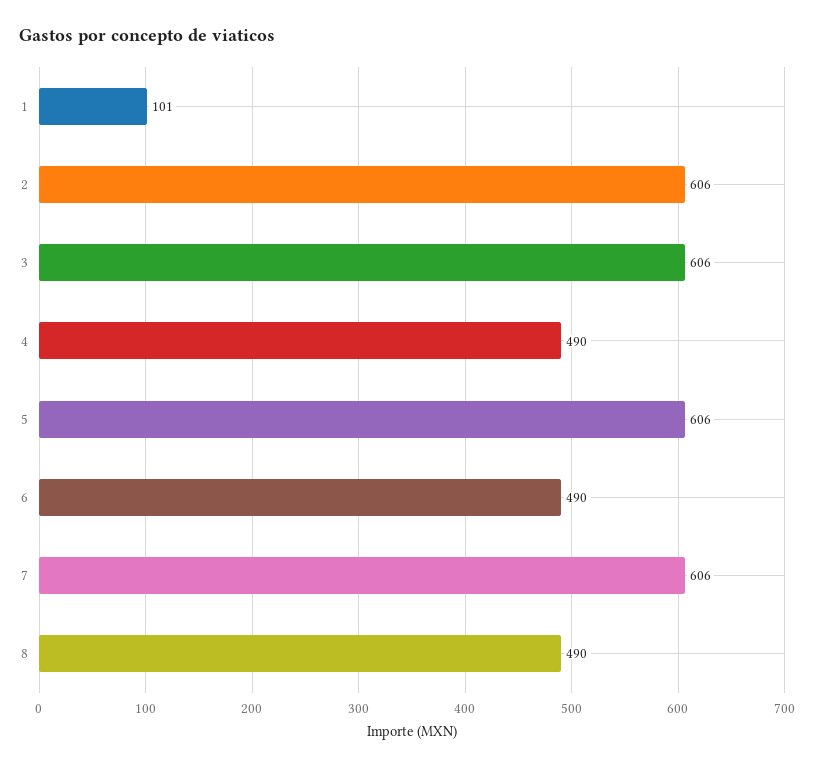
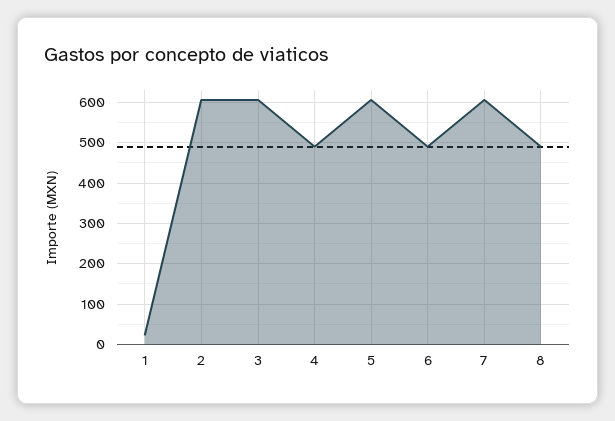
1: 101 -> 20

